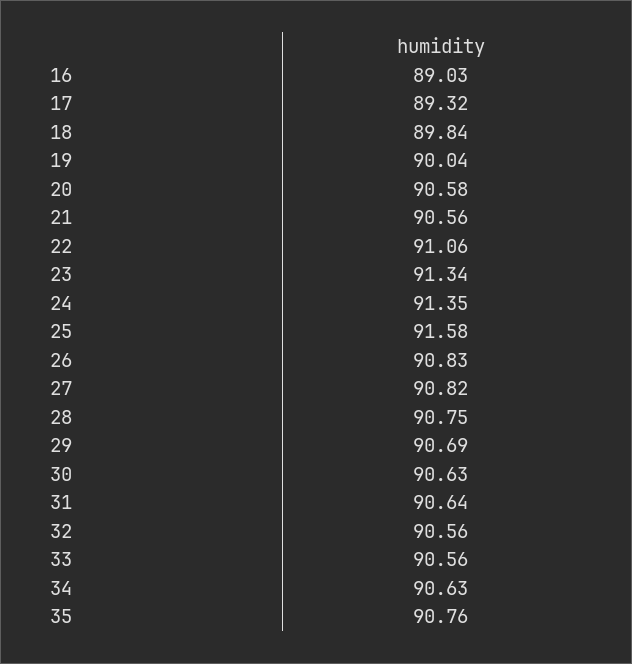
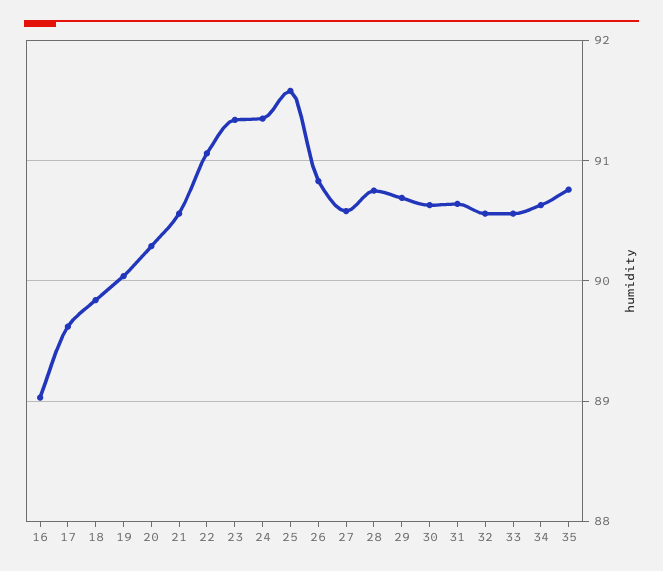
17: 89.32 -> 89.6
20: 90.58 -> 90.3
27: 90.82 -> 90.6

